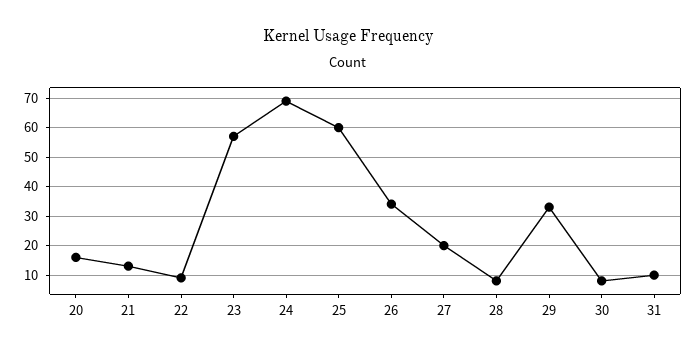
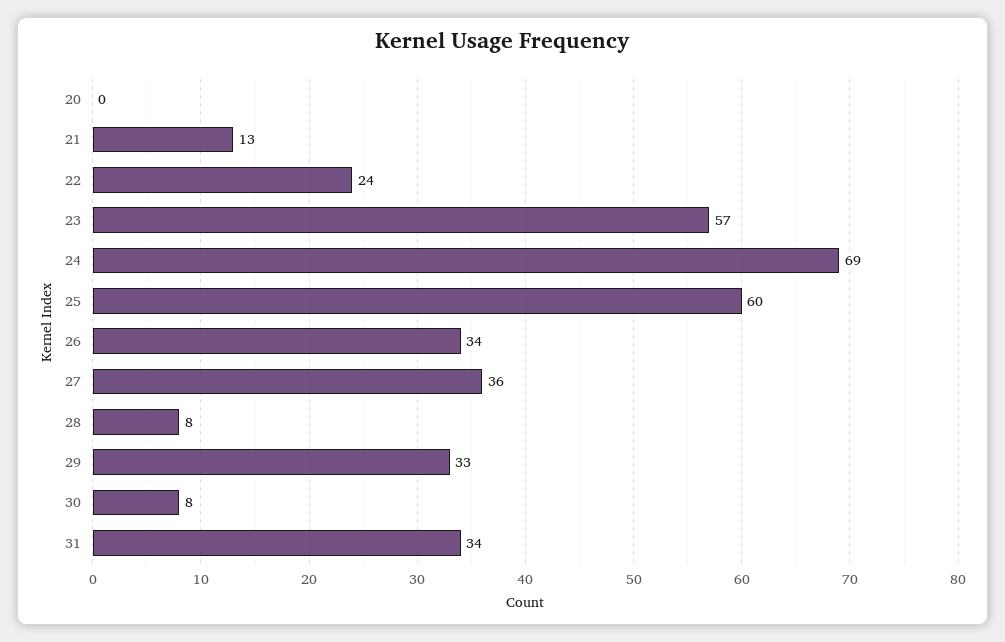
20: 15 -> 0
22: 10 -> 24
27: 20 -> 36
31: 10 -> 34

